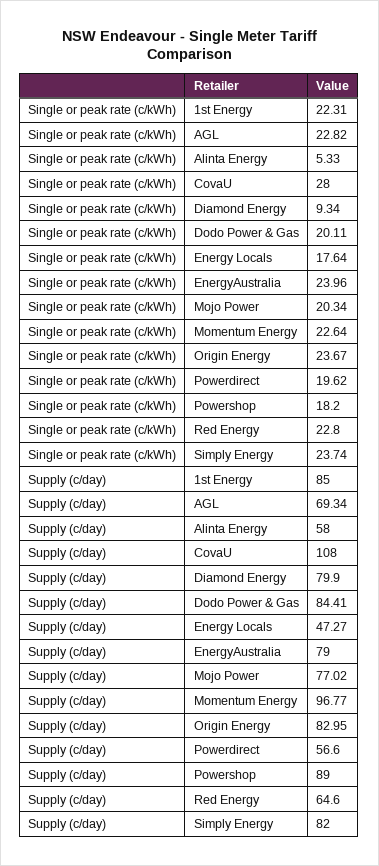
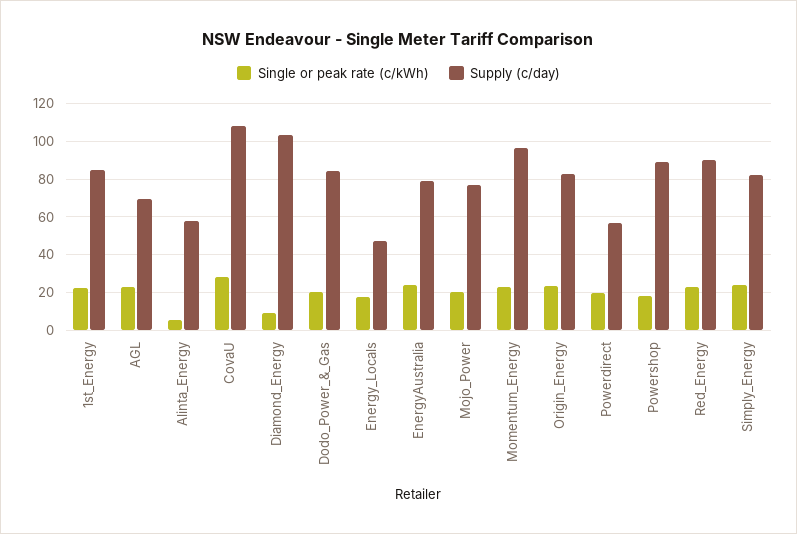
Supply (c/day), Diamond Energy: 79.9 -> 105
Supply (c/day), Red Energy: 64.6 -> 90

